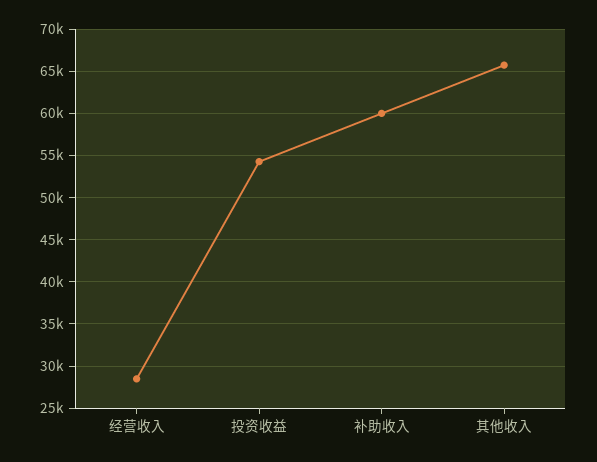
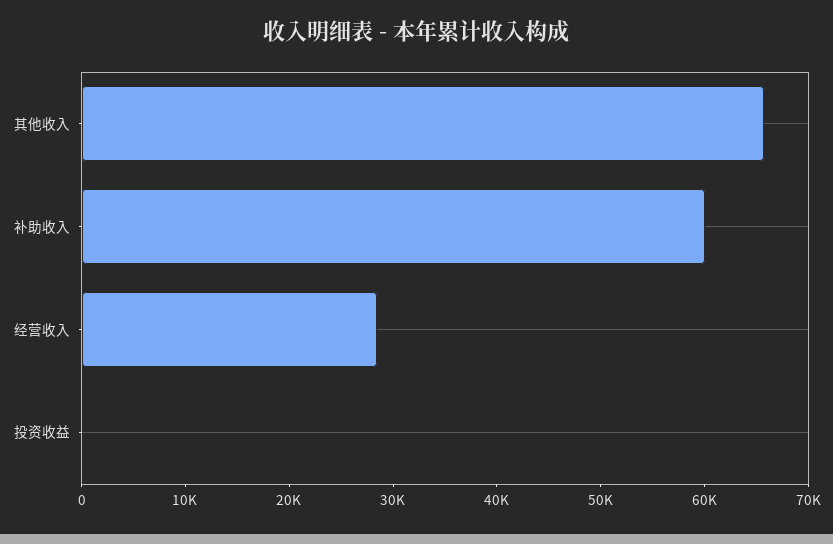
投资收益: 54000 -> 0

